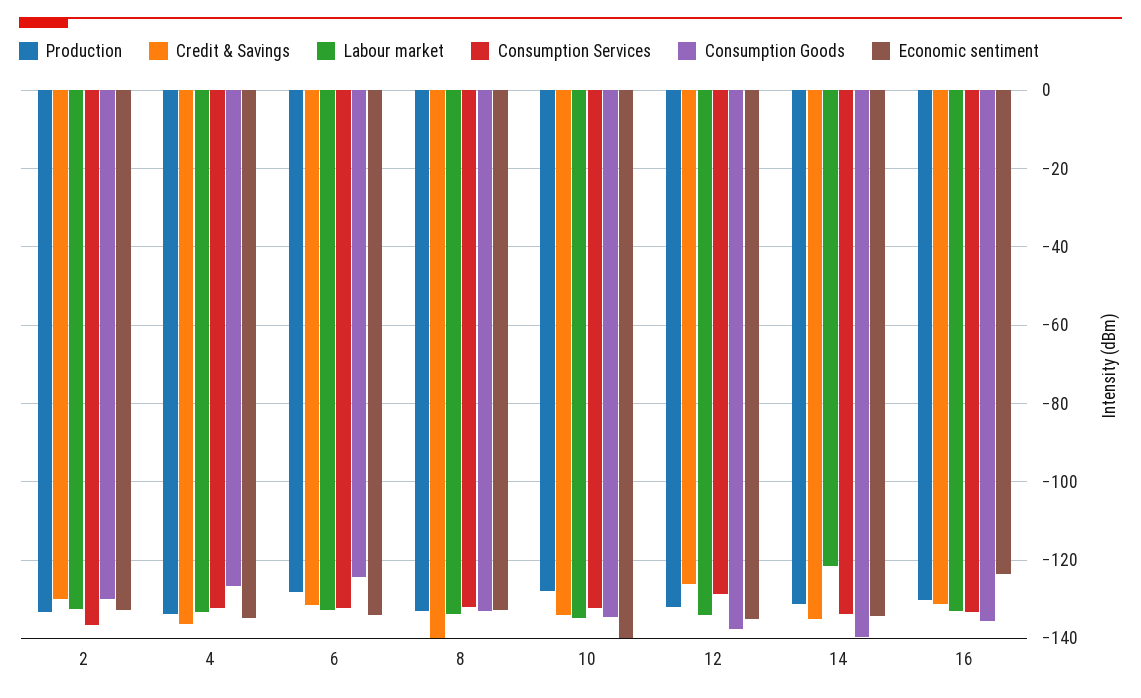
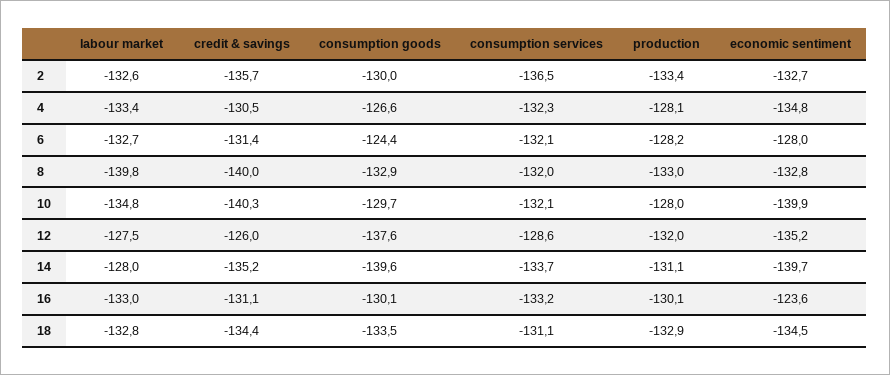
Credit & Savings, 2: -130 -> -135.7
Production, 4: -134 -> -128.1
Credit & Savings, 4: -136 -> -130.5
Economic sentiment, 6: -134 -> -128
Labour market, 8: -134 -> -139.8
Credit & Savings, 10: -134 -> -140.3
Consumption Goods, 10: -134 -> -129.7
Labour market, 12: -134 -> -127.5
Labour market, 14: -122 -> -128
Economic sentiment, 14: -134 -> -139.7
Consumption Goods, 16: -136 -> -130.1
Labour market, 18: none -> -132.8
Credit & Savings, 18: none -> -134.4
Consumption Goods, 18: none -> -133.5
Consumption Services, 18: none -> -131.1
Production, 18: none -> -132.9
Economic sentiment, 18: none -> -134.5

